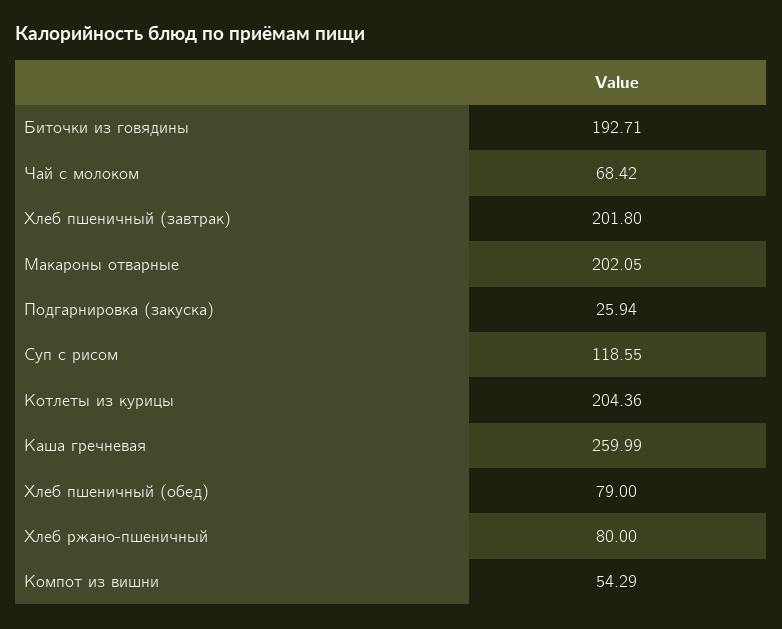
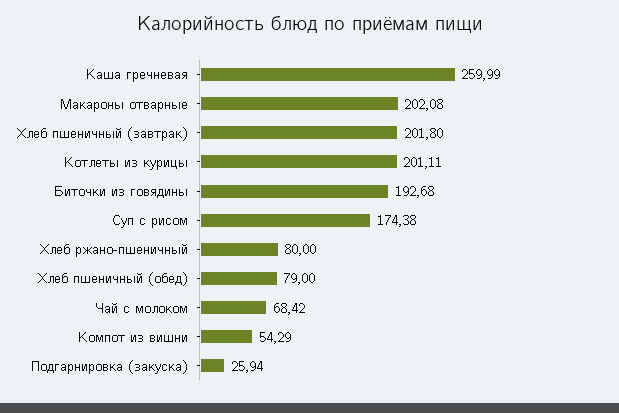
Биточки из говядины: 192.71 -> 192.68
Макароны отварные: 202.05 -> 202.08
Суп с рисом: 118.55 -> 174.38
Котлеты из курицы: 204.36 -> 201.11

